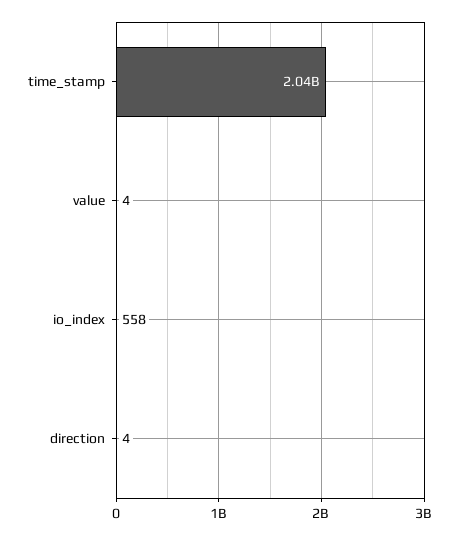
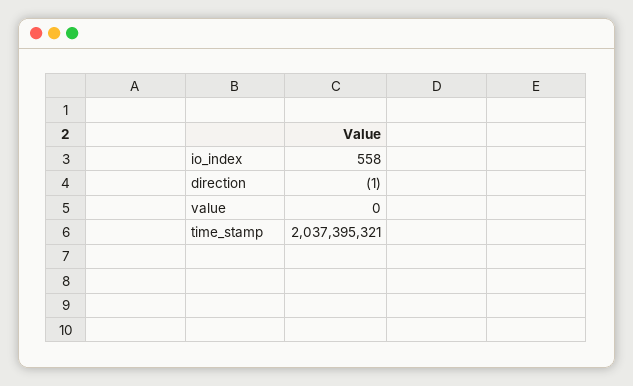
value: 4 -> 0
direction: 4 -> -1

